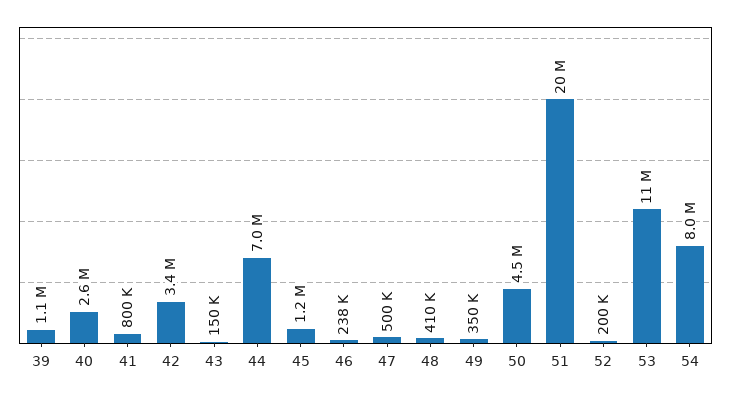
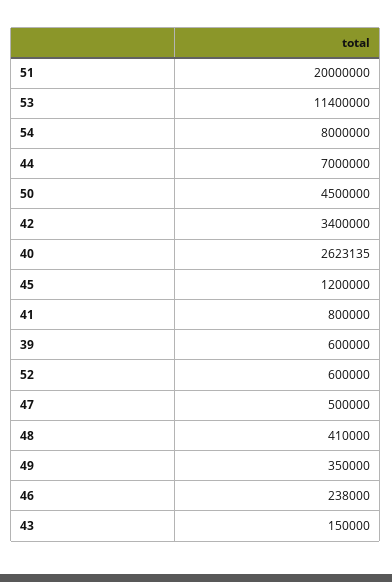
39: 1100000 -> 600000
52: 200000 -> 600000

